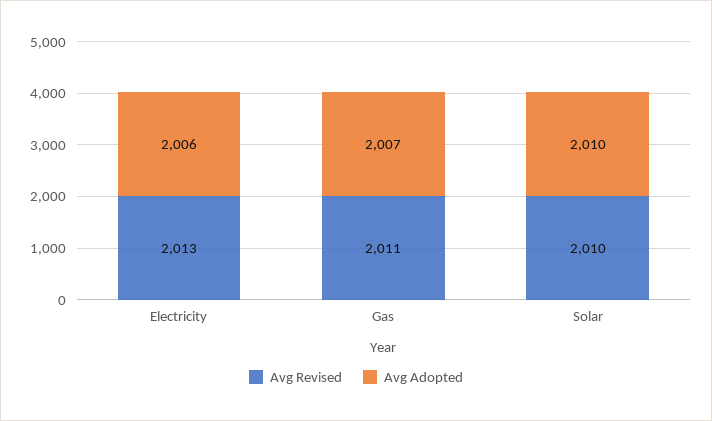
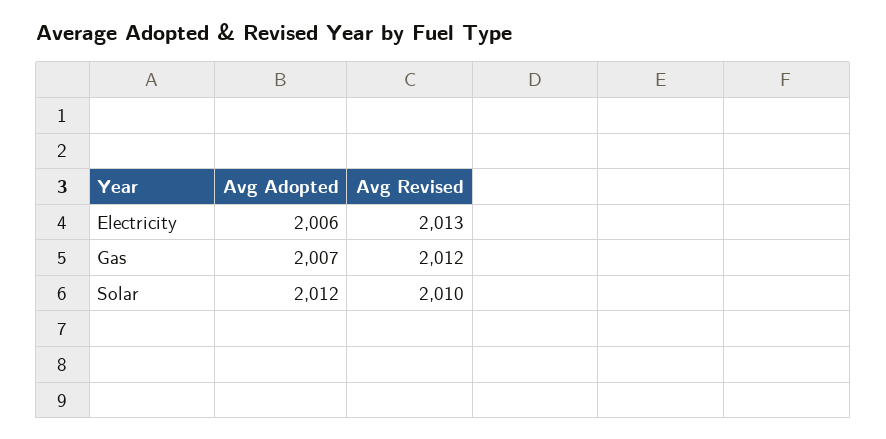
Avg Revised, Gas: 2011 -> 2012
Avg Adopted, Solar: 2010 -> 2012

